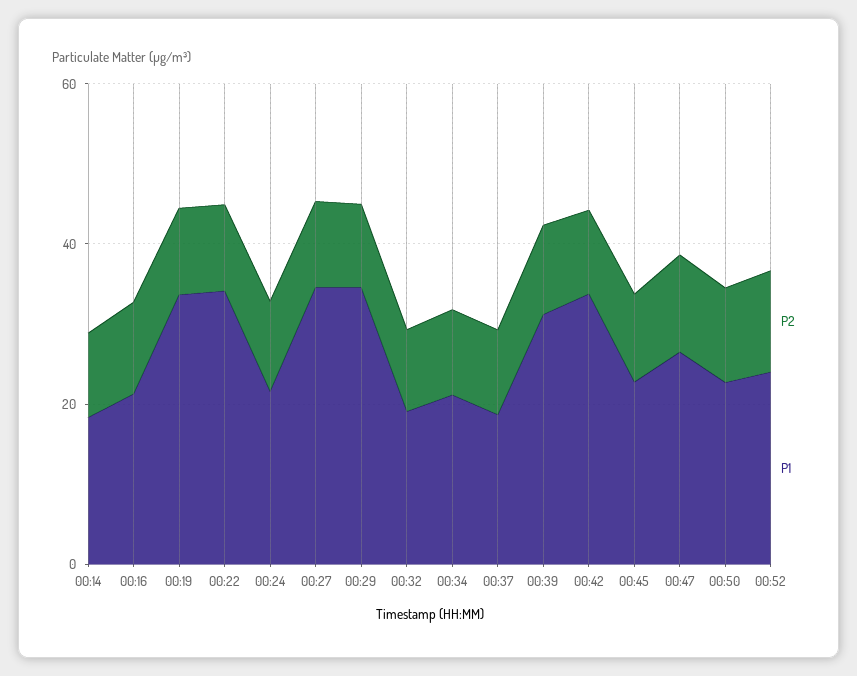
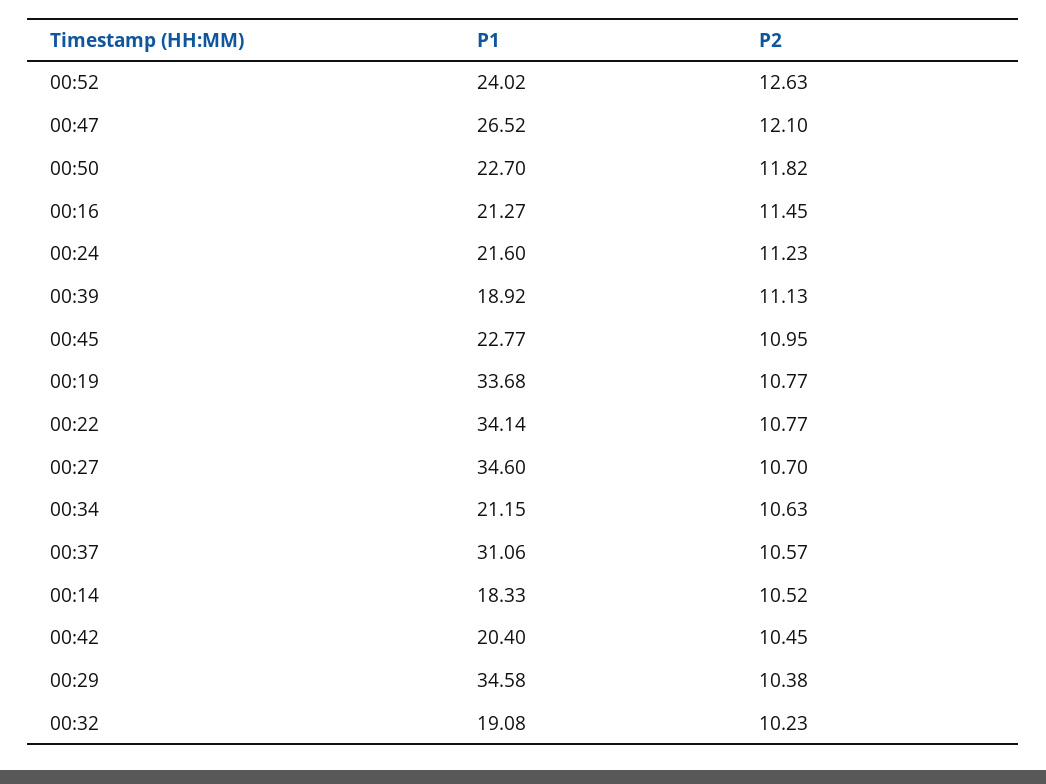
P1, 00:37: 20 -> 31.06
P1, 00:39: 30 -> 18.92
P1, 00:42: 35 -> 20.4

